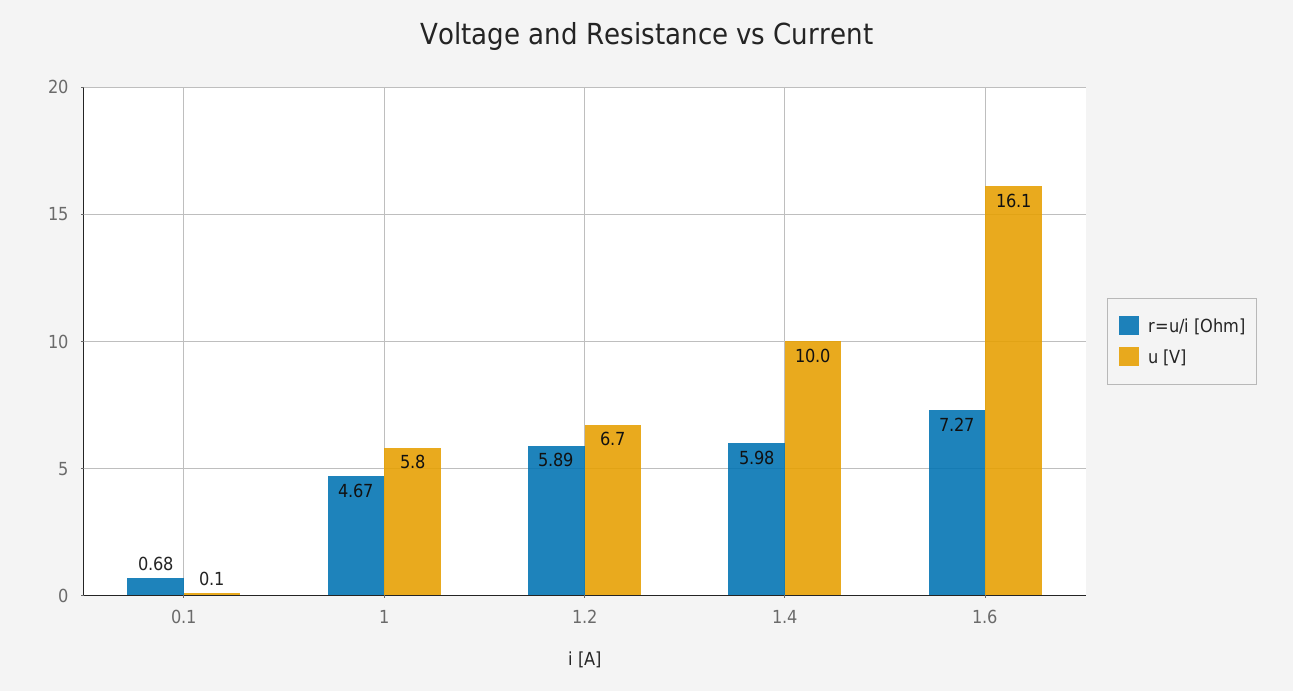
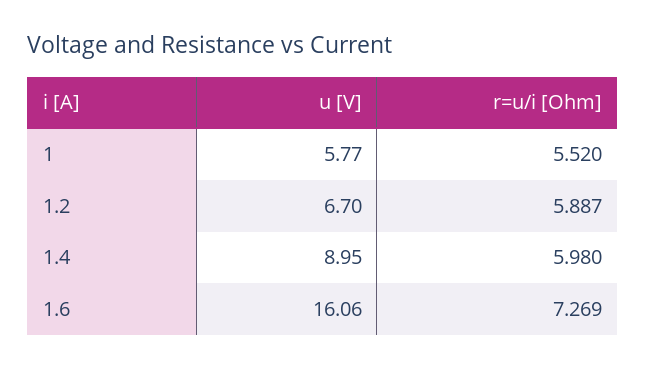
r=u/i [Ohm], 0.1: 0.68 -> none
u [V], 0.1: 0.1 -> none
r=u/i [Ohm], 1: 4.67 -> 5.52
u [V], 1.4: 10 -> 8.95

